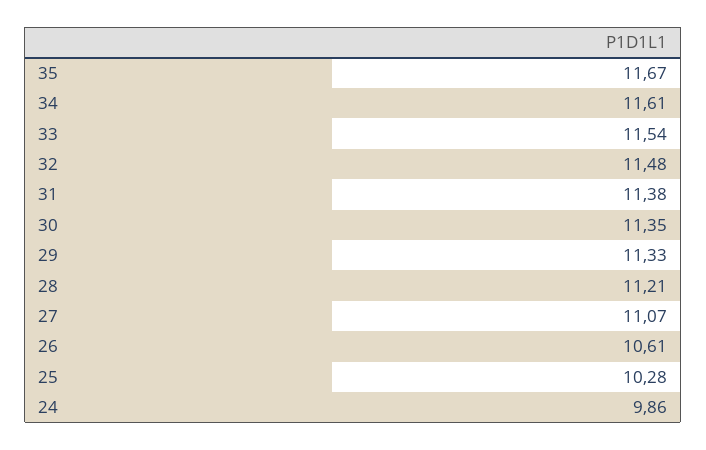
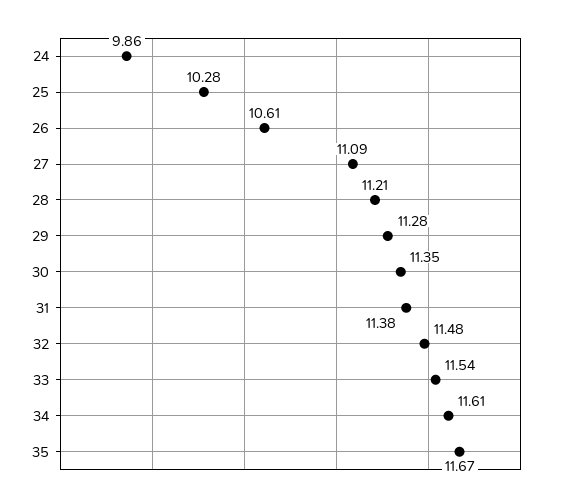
29: 11.33 -> 11.28
27: 11.07 -> 11.09

